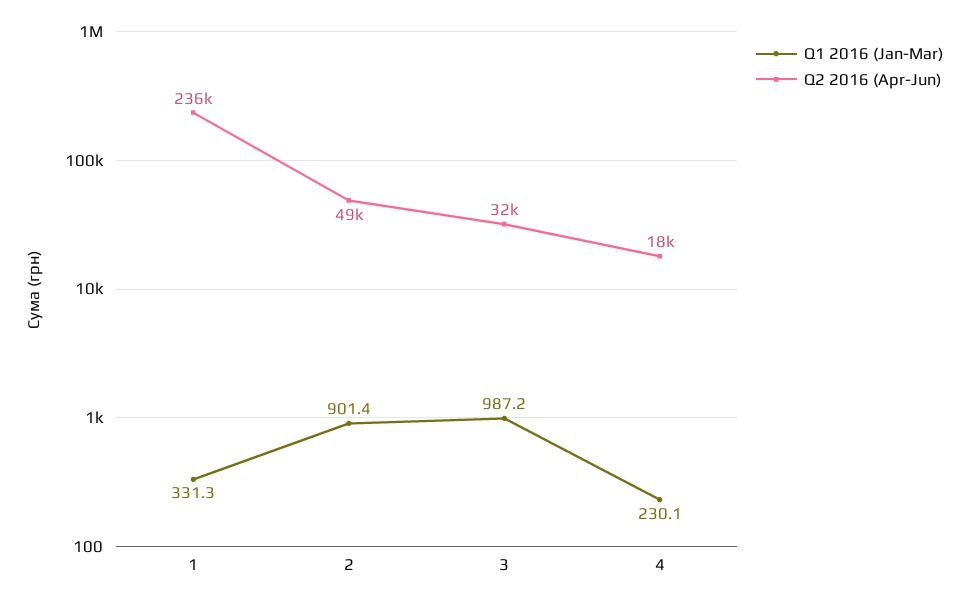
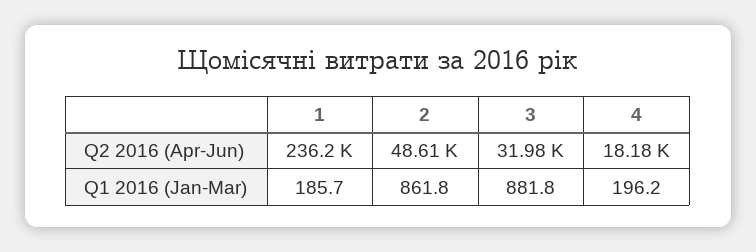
Q1 2016 (Jan-Mar), 1: 331.3 -> 185.7
Q1 2016 (Jan-Mar), 2: 901.4 -> 861.8
Q1 2016 (Jan-Mar), 3: 987.2 -> 881.8
Q1 2016 (Jan-Mar), 4: 230.1 -> 196.2

